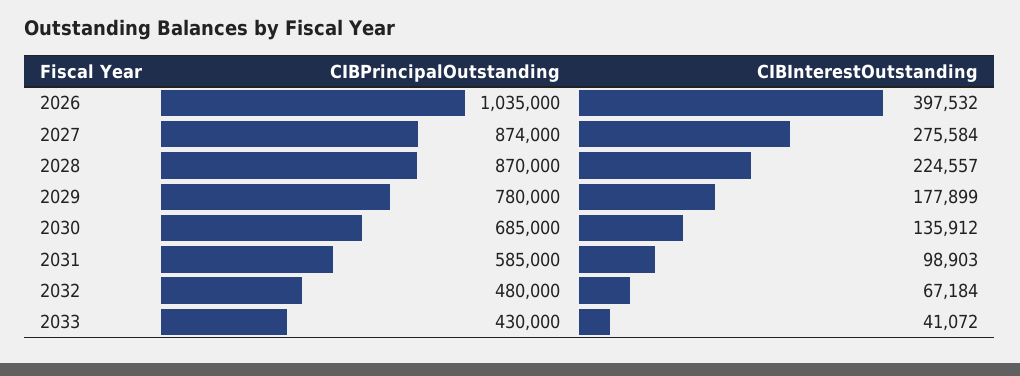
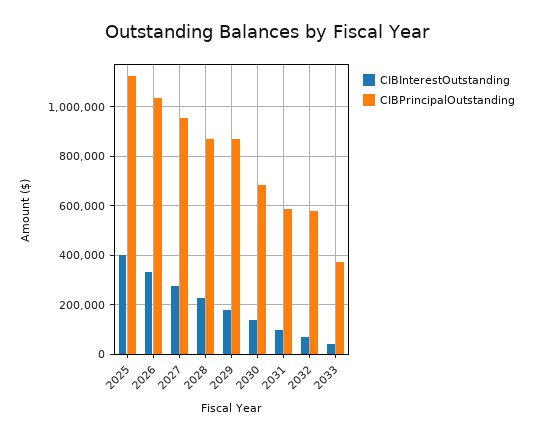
CIBInterestOutstanding, 2026: 397532 -> 325000
CIBPrincipalOutstanding, 2027: 874000 -> 950000
CIBPrincipalOutstanding, 2029: 780000 -> 875000
CIBPrincipalOutstanding, 2032: 480000 -> 575000
CIBPrincipalOutstanding, 2033: 430000 -> 375000
CIBInterestOutstanding, 2025: none -> 400000
CIBPrincipalOutstanding, 2025: none -> 1125000

